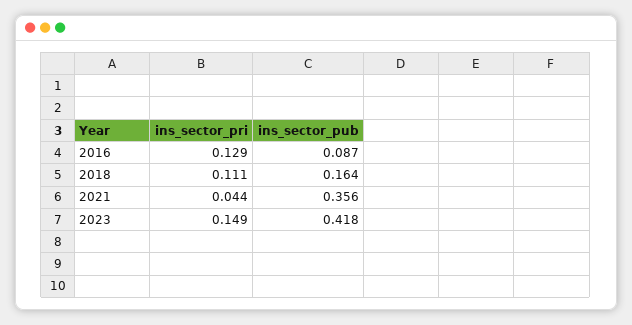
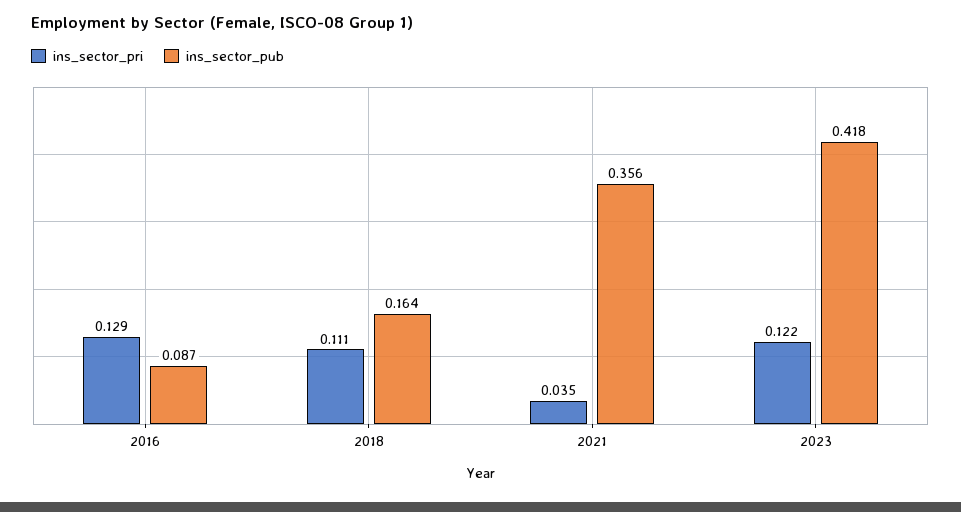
ins_sector_pri, 2021: 0.044 -> 0.035
ins_sector_pri, 2023: 0.149 -> 0.122

